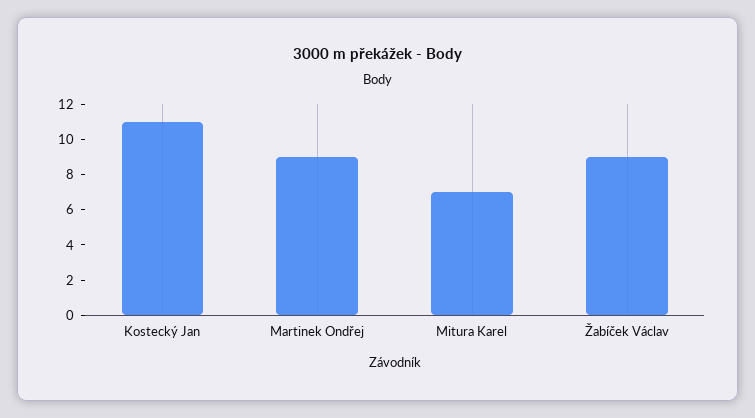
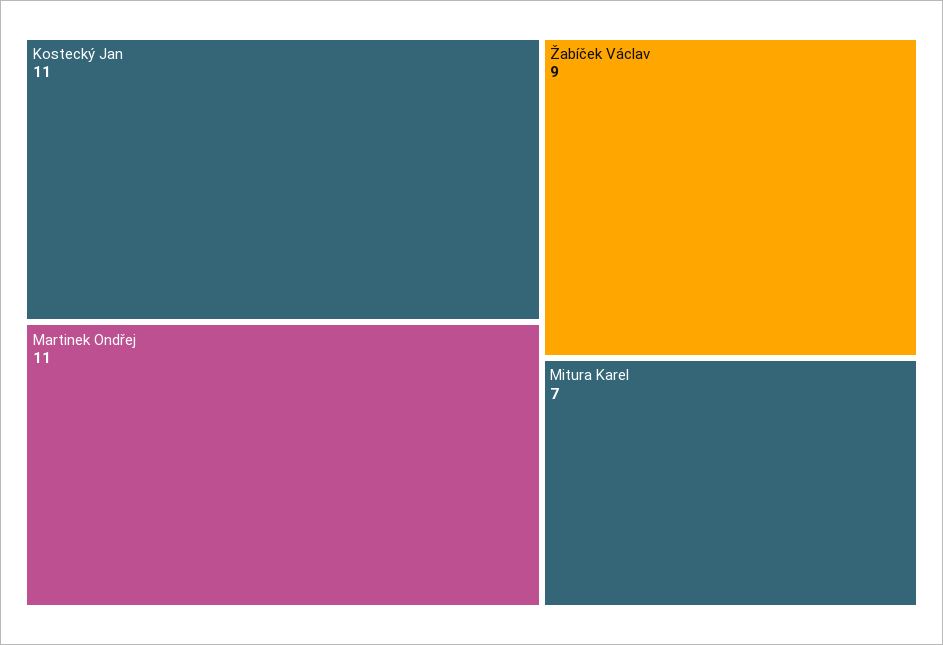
Martinek Ondřej: 9 -> 11

